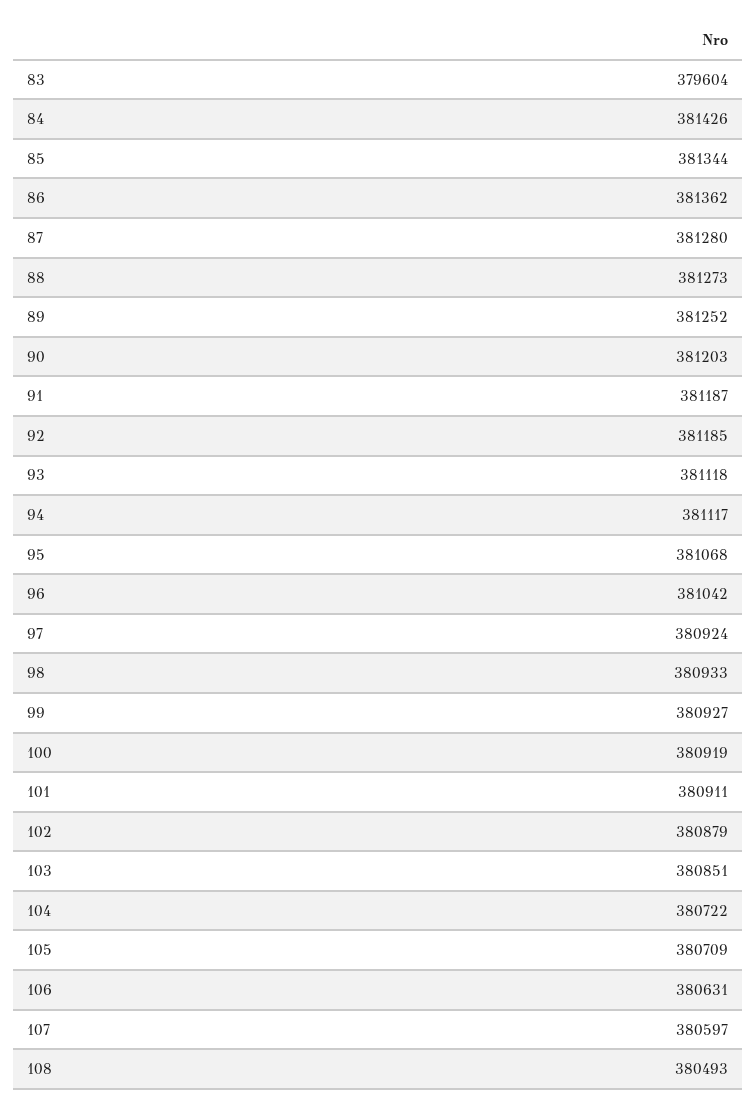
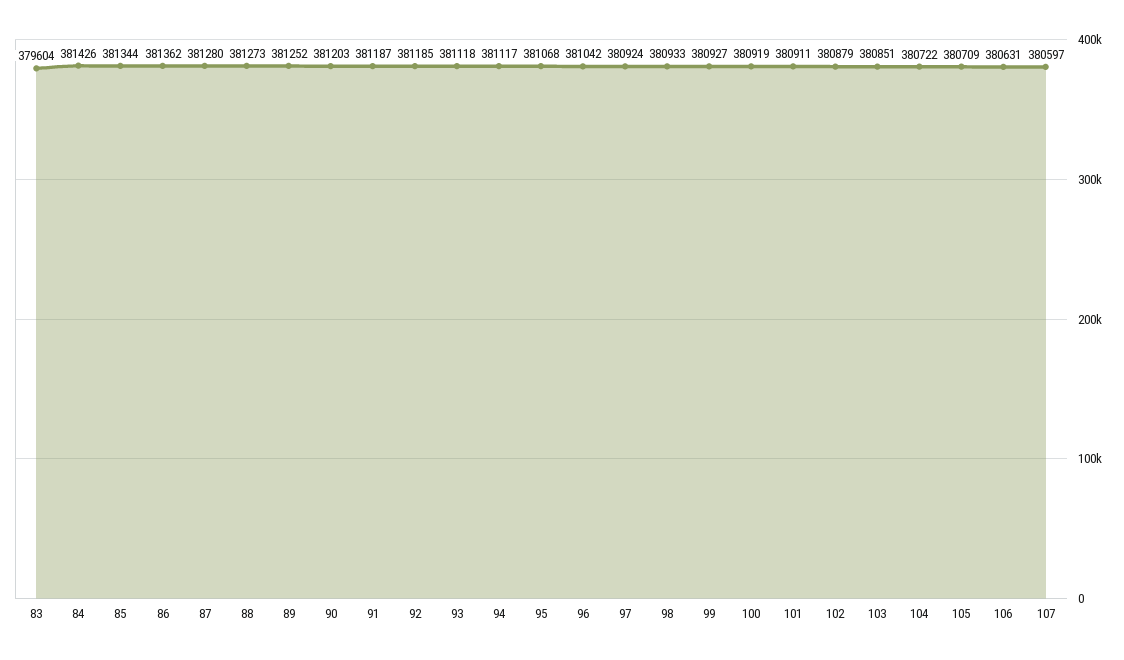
108: 380493 -> none

